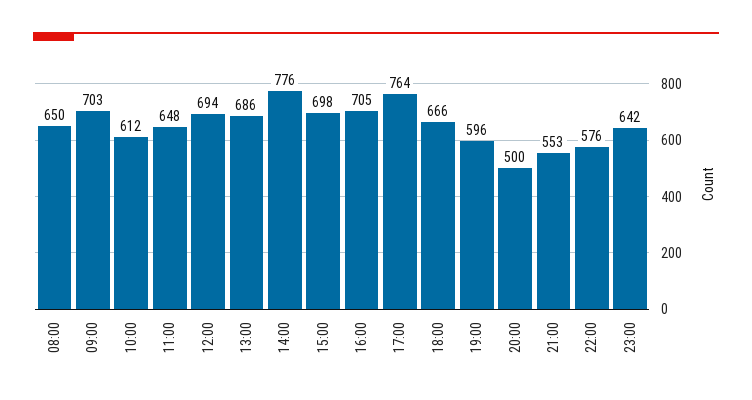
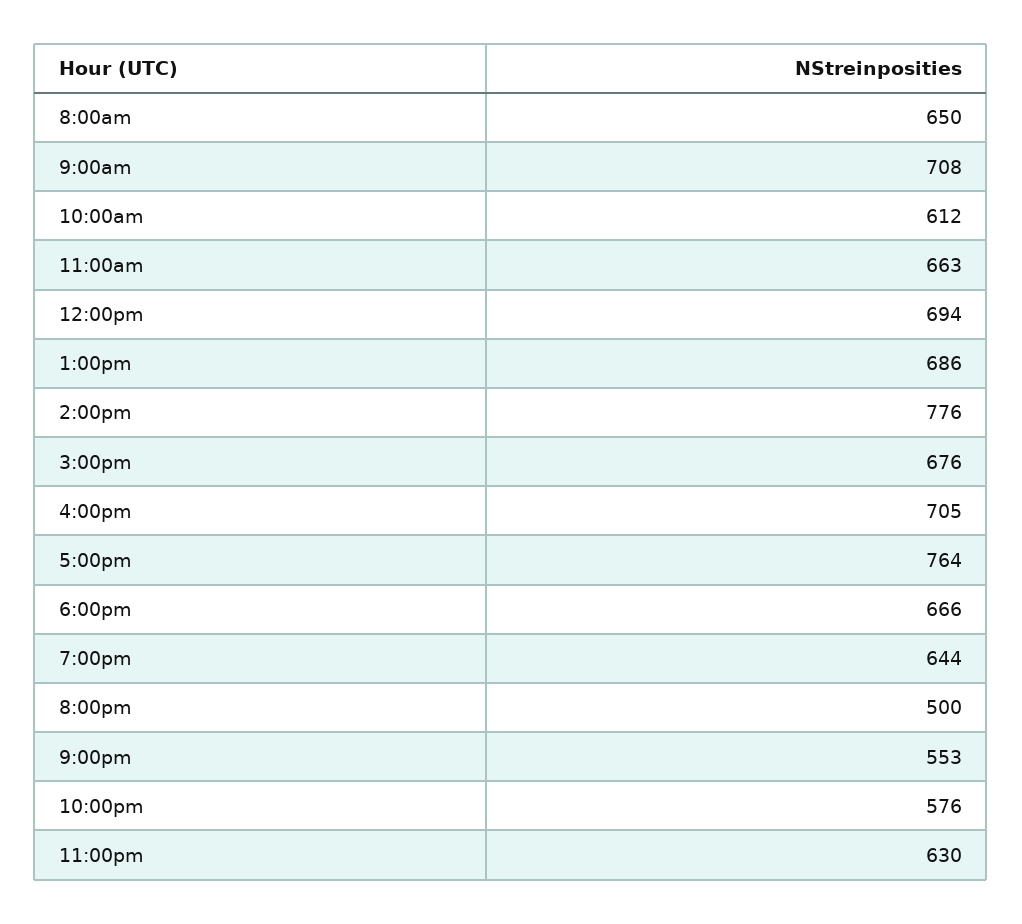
09:00: 703 -> 708
11:00: 648 -> 663
15:00: 698 -> 676
19:00: 596 -> 644
23:00: 642 -> 630

